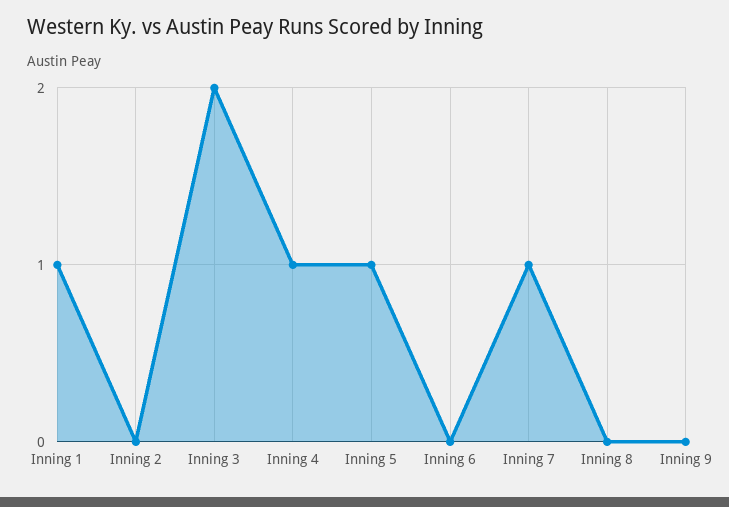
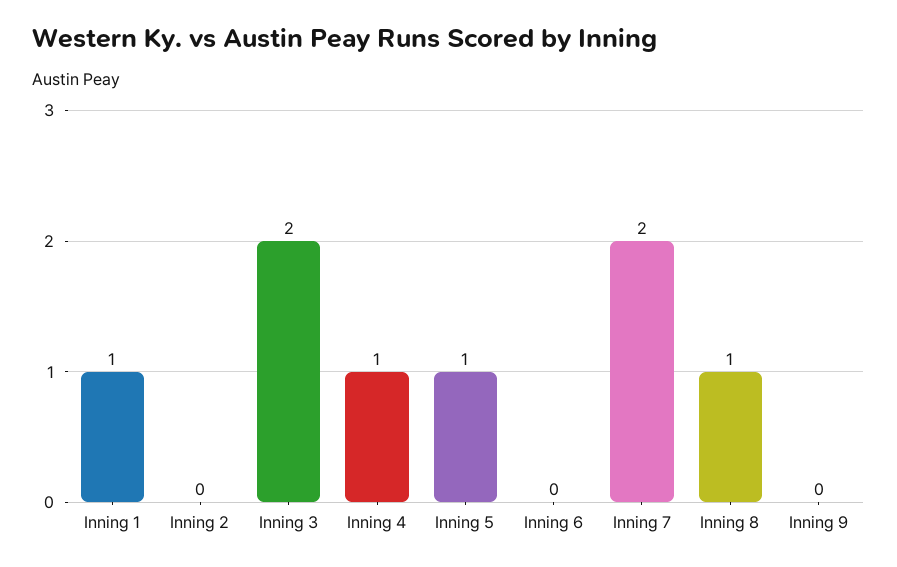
Inning 7: 1 -> 2
Inning 8: 0 -> 1

